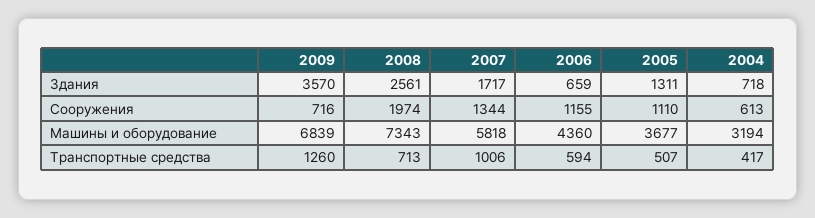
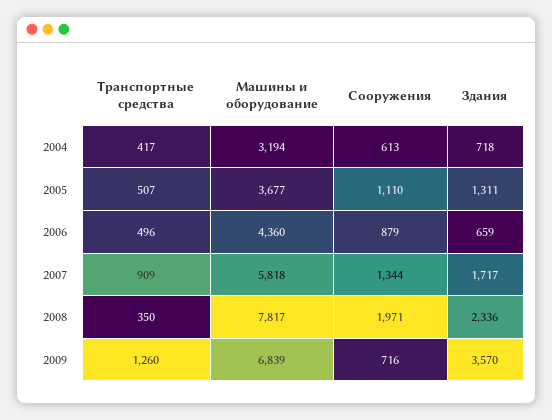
2008, Здания: 2561 -> 2336
2008, Сооружения: 1974 -> 1971
2006, Сооружения: 1155 -> 879
2008, Машины и оборудование: 7343 -> 7817
2008, Транспортные средства: 713 -> 350
2007, Транспортные средства: 1006 -> 909
2006, Транспортные средства: 594 -> 496

